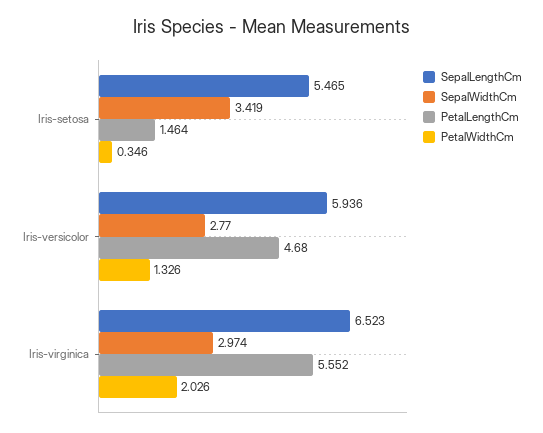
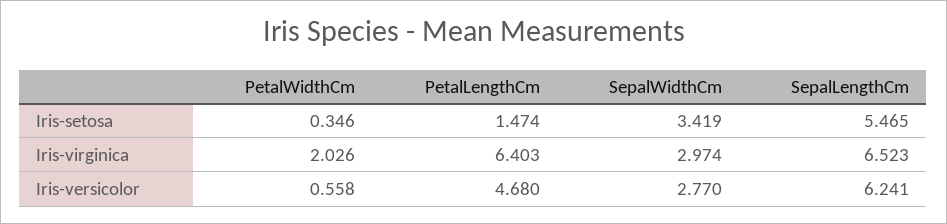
PetalLengthCm, Iris-setosa: 1.464 -> 1.474
SepalLengthCm, Iris-versicolor: 5.936 -> 6.241
PetalWidthCm, Iris-versicolor: 1.326 -> 0.558
PetalLengthCm, Iris-virginica: 5.552 -> 6.403

